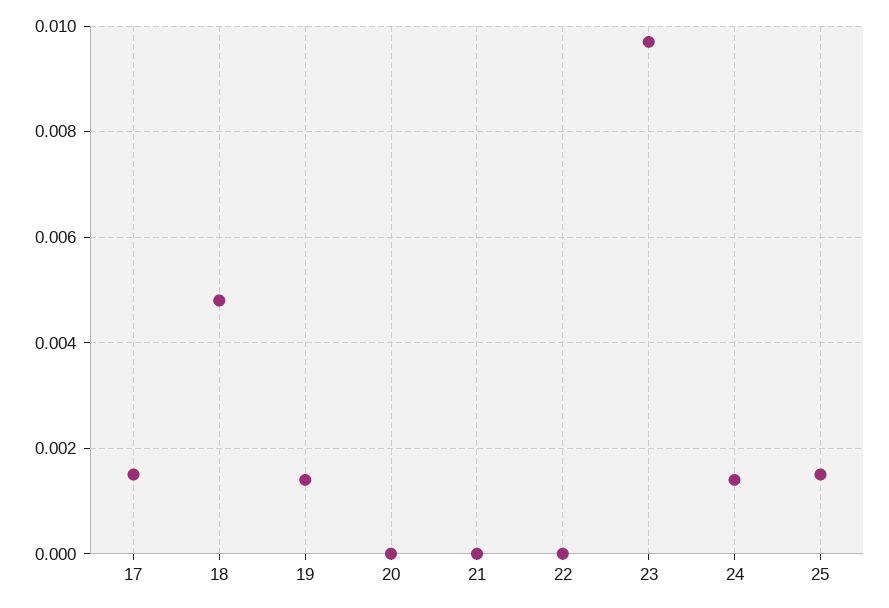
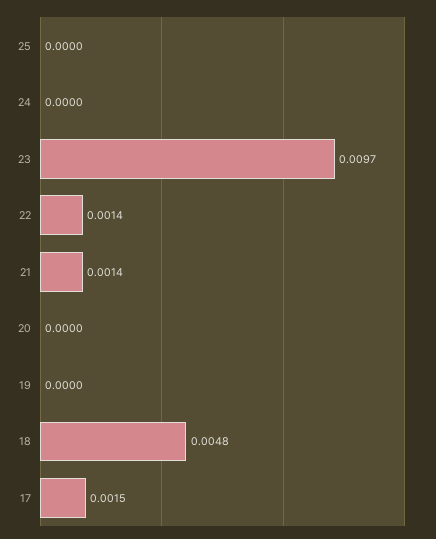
19: 0.0015 -> 0
21: 0 -> 0.0014
22: 0 -> 0.0014
24: 0.0015 -> 0
25: 0.0015 -> 0

